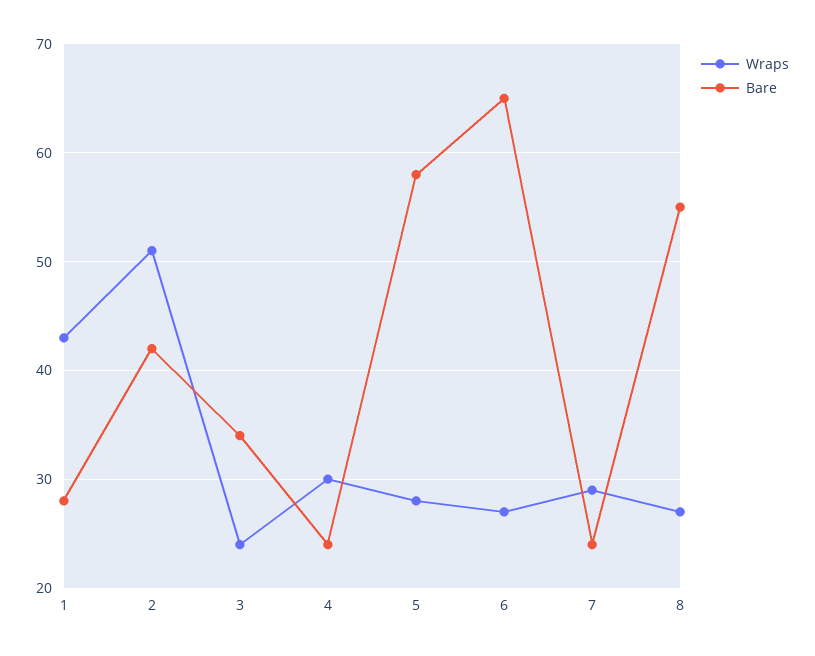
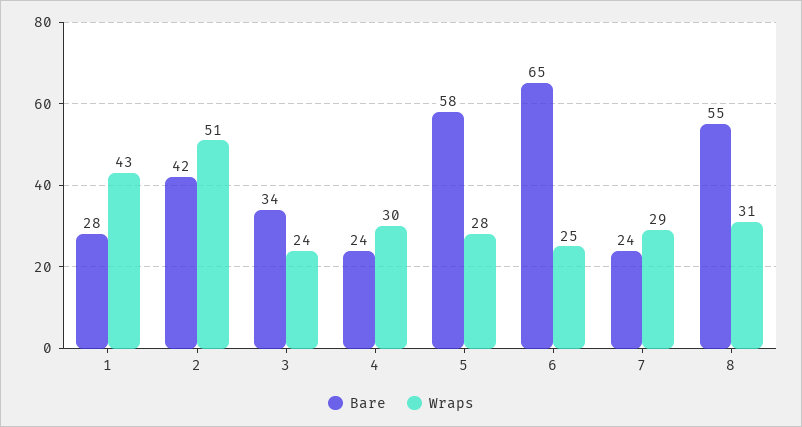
Wraps, 6: 27 -> 25
Wraps, 8: 27 -> 31

